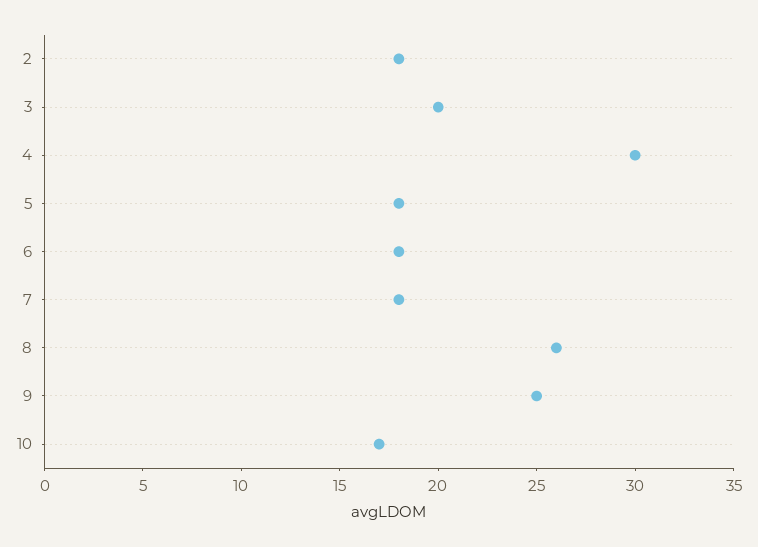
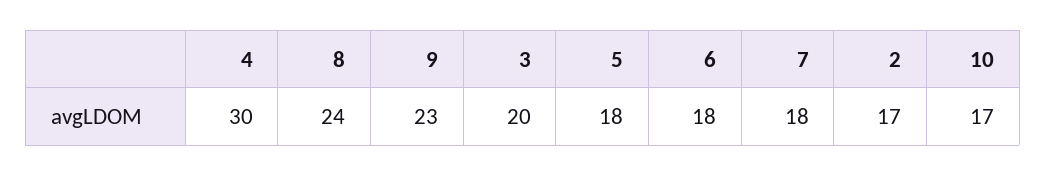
2: 18 -> 17
8: 26 -> 24
9: 25 -> 23

